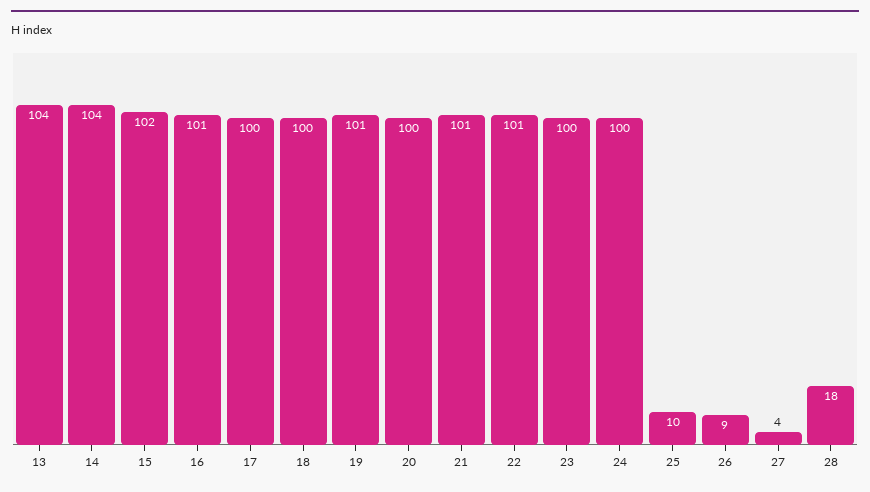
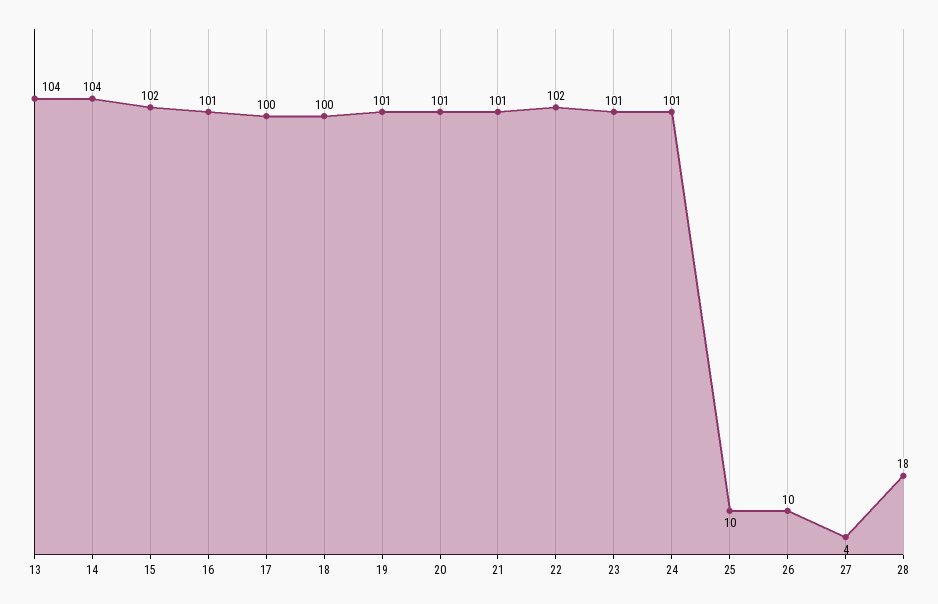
20: 100 -> 101
22: 101 -> 102
23: 100 -> 101
24: 100 -> 101
26: 9 -> 10

